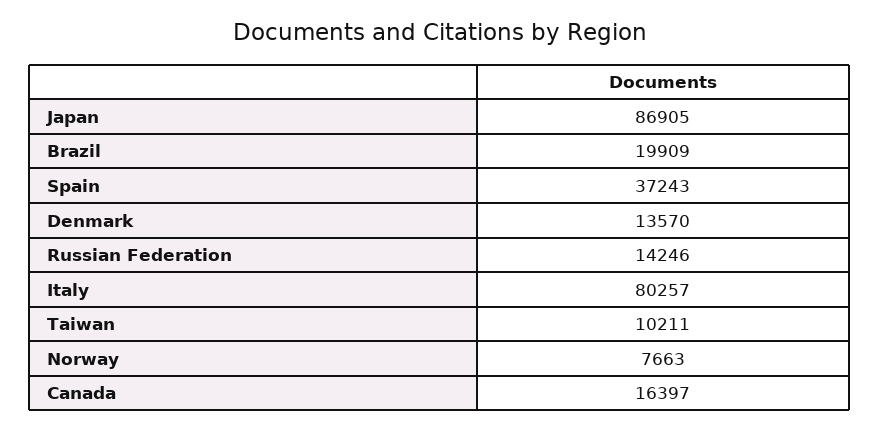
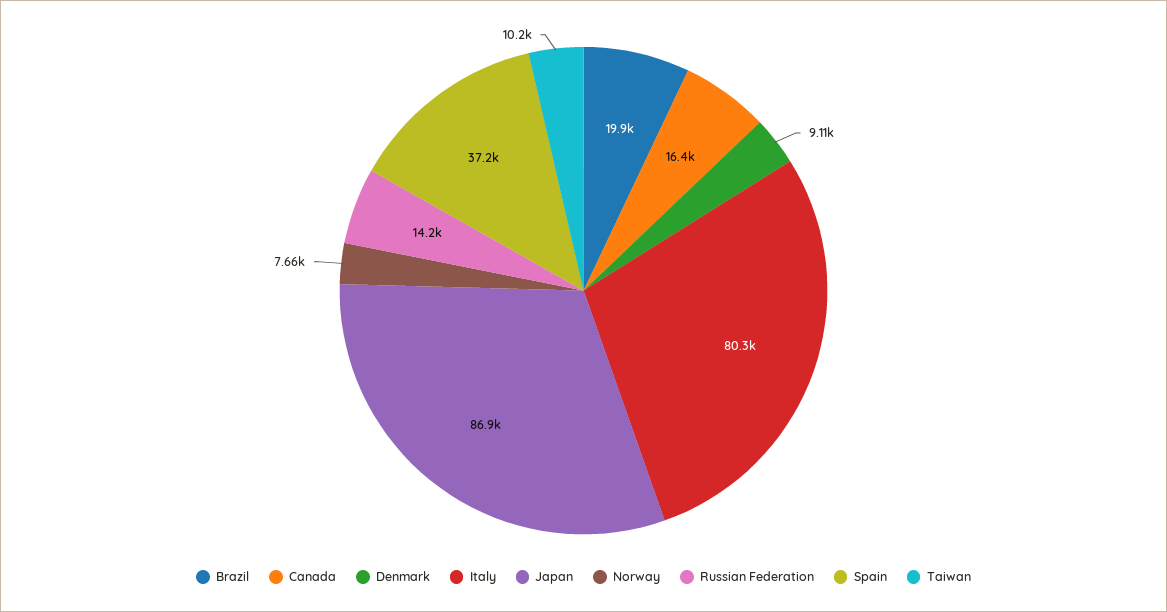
Denmark: 13570 -> 9110

